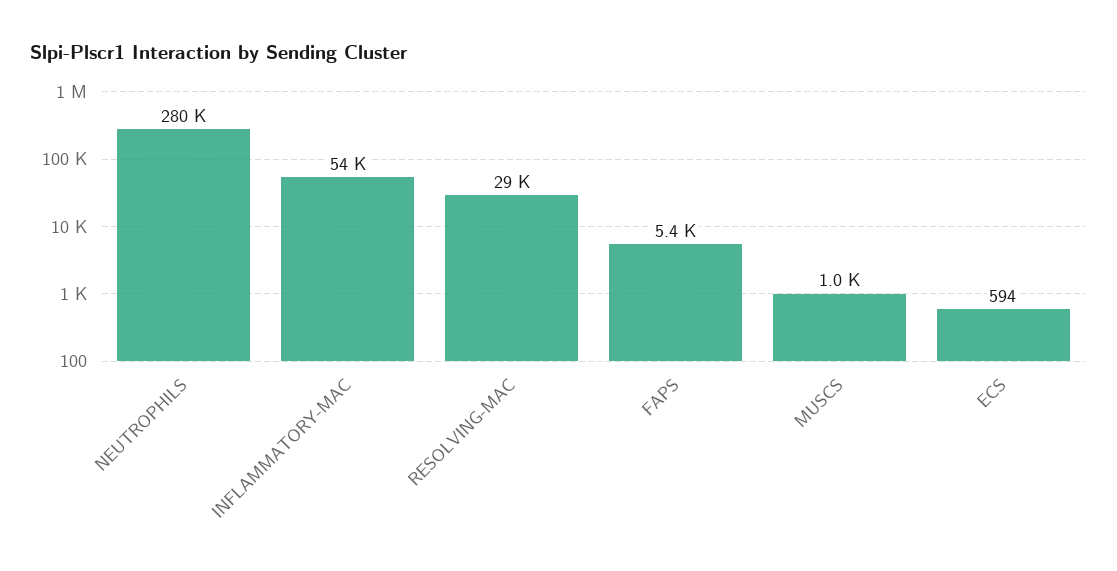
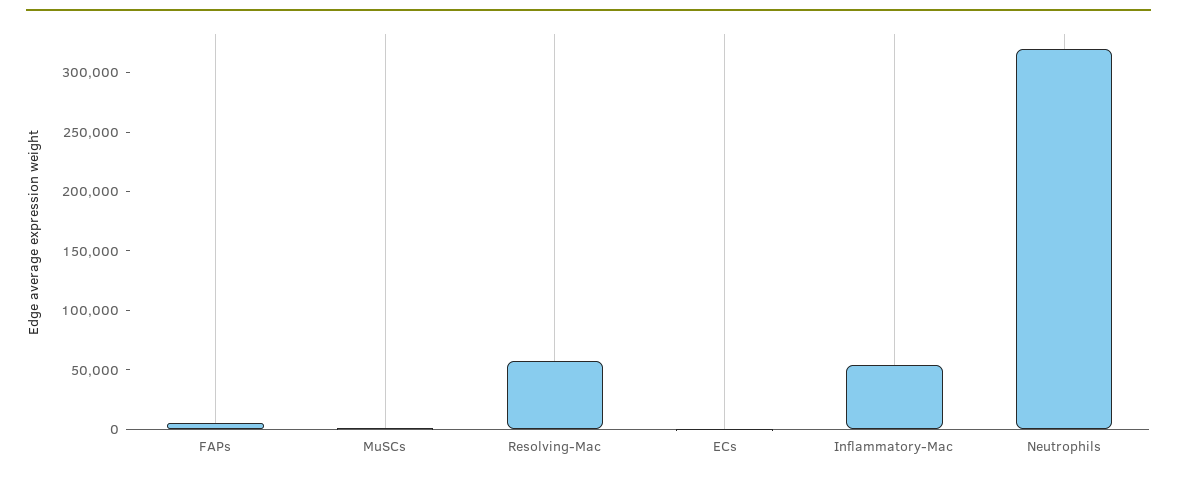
NEUTROPHILS: 280000 -> 320000
RESOLVING-MAC: 29000 -> 60000

